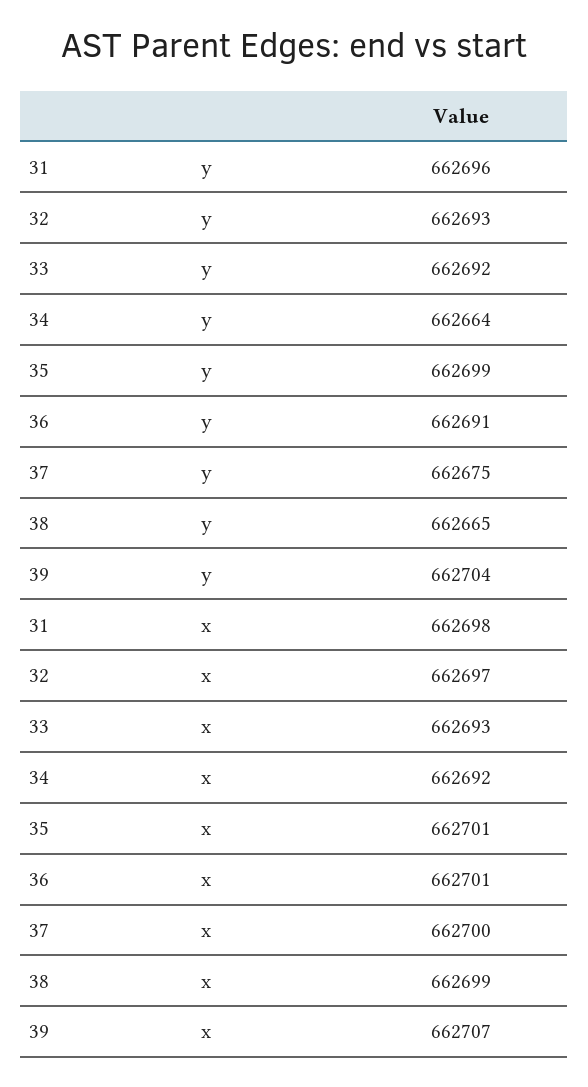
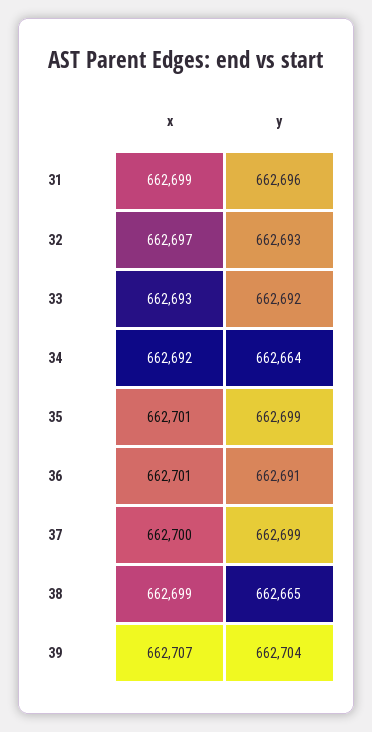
37, y: 662675 -> 662699
31, x: 662698 -> 662699

